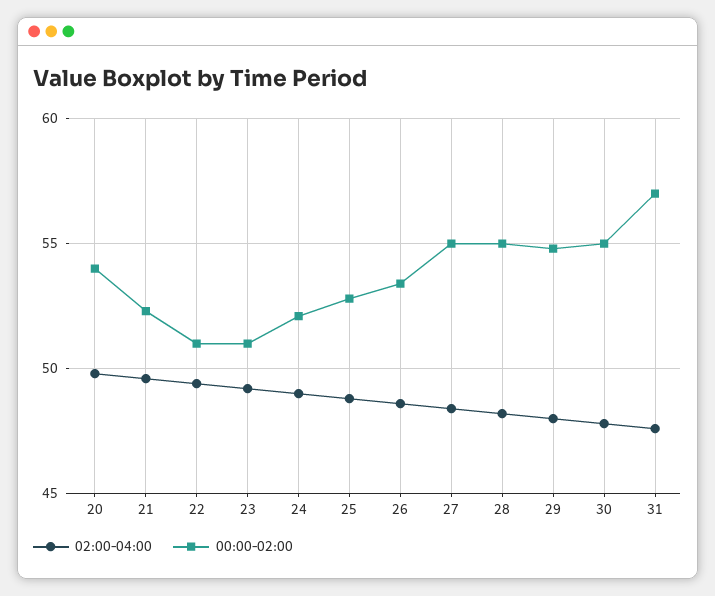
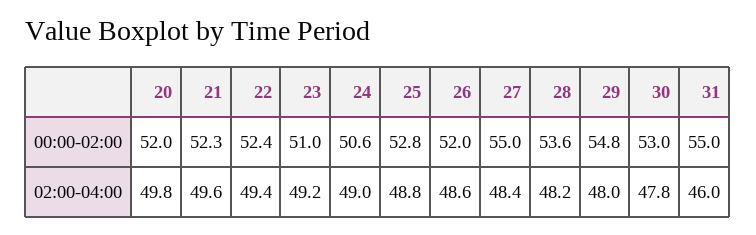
00:00-02:00, 20: 54 -> 52
00:00-02:00, 22: 51 -> 52.4
00:00-02:00, 24: 52 -> 50.6
00:00-02:00, 26: 53.5 -> 52
00:00-02:00, 28: 55 -> 53.6
00:00-02:00, 30: 55 -> 53
02:00-04:00, 31: 47.5 -> 46
00:00-02:00, 31: 57 -> 55

